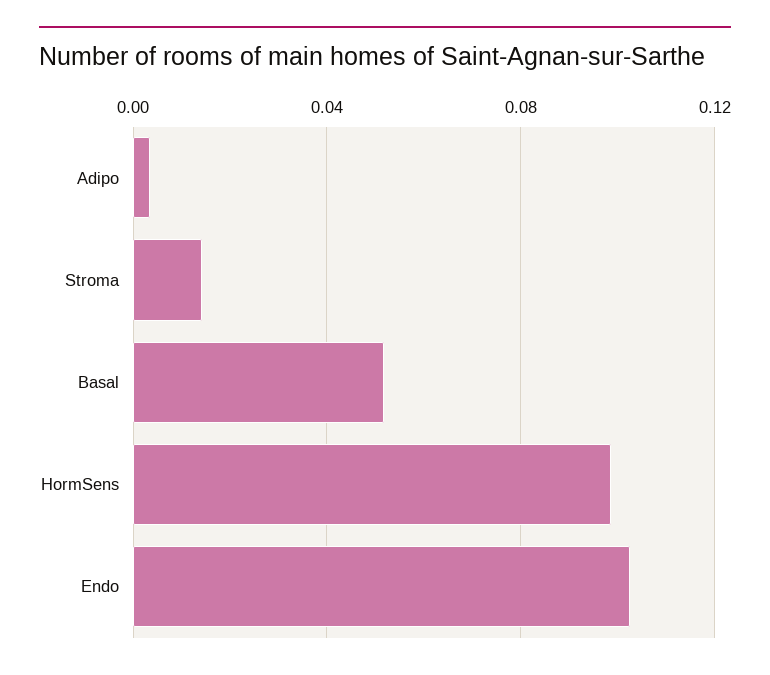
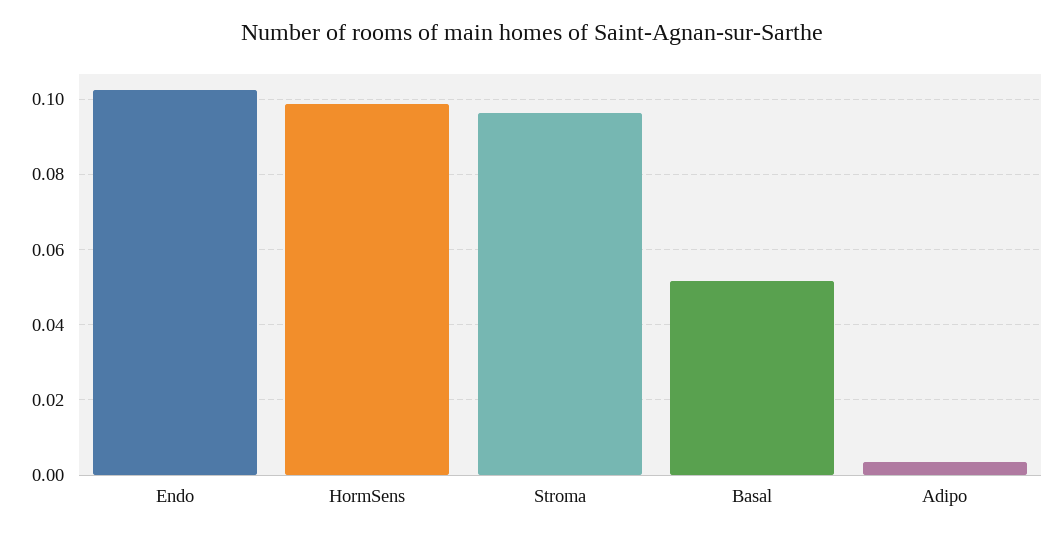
Stroma: 0.015 -> 0.096

